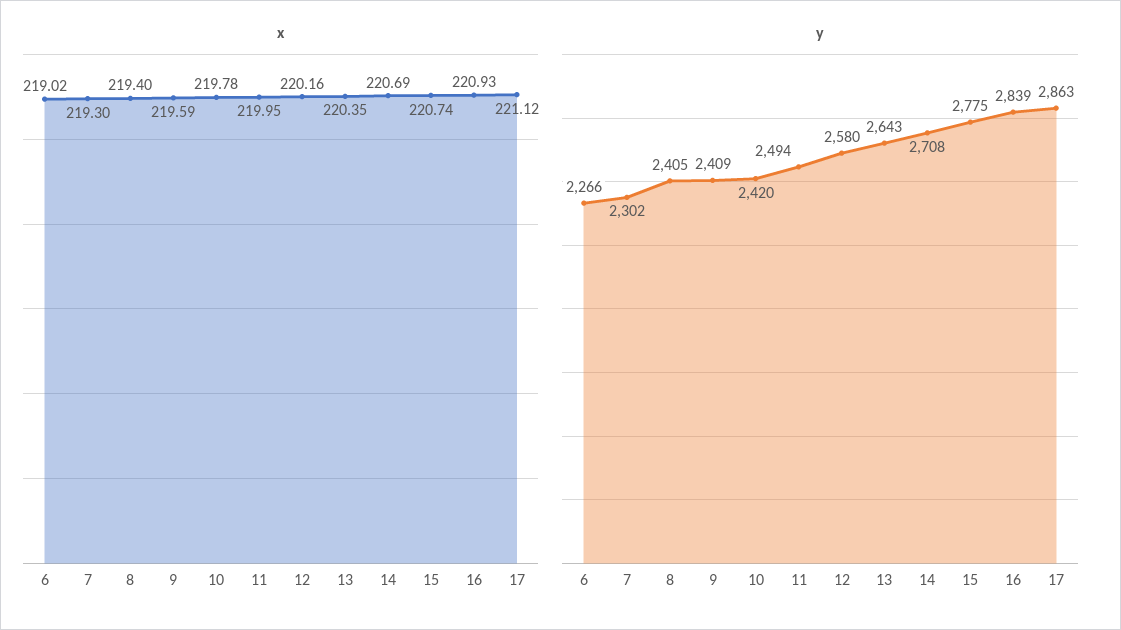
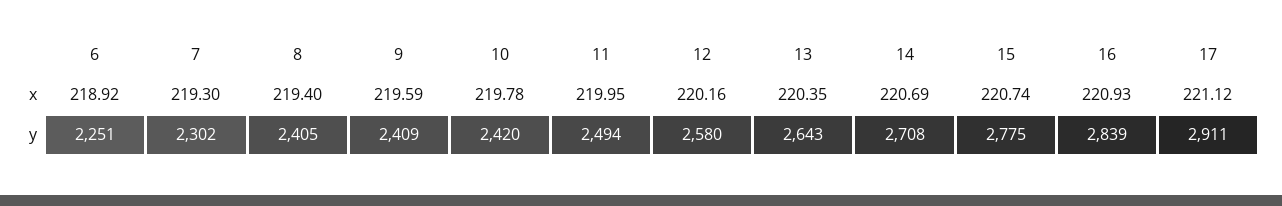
x, 6: 219.02 -> 218.92
y, 6: 2266 -> 2251
y, 17: 2863 -> 2911

